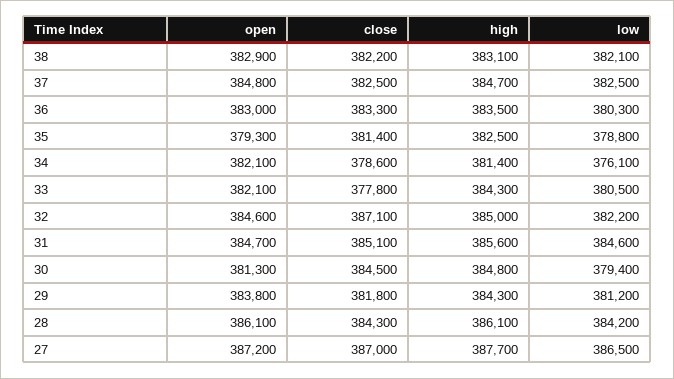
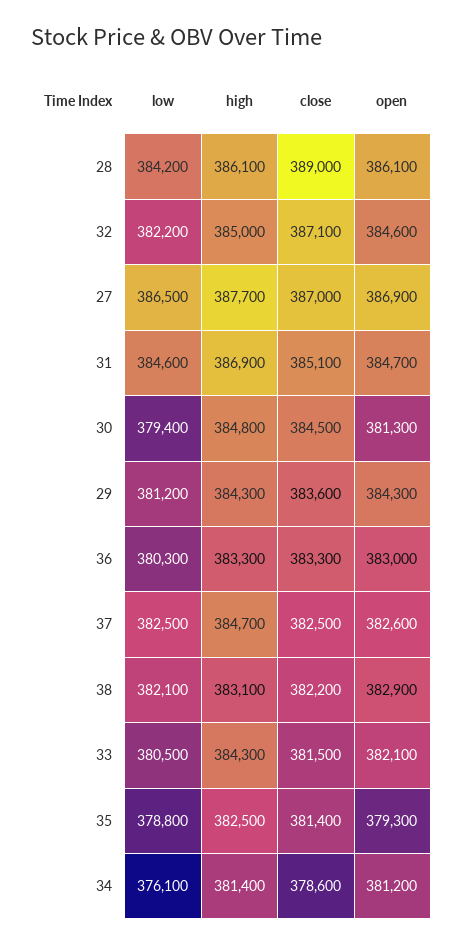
open, 37: 384800 -> 382600
high, 36: 383500 -> 383300
open, 34: 382100 -> 381200
close, 33: 377800 -> 381500
high, 31: 385600 -> 386900
open, 29: 383800 -> 384300
close, 29: 381800 -> 383600
close, 28: 384300 -> 389000
open, 27: 387200 -> 386900

